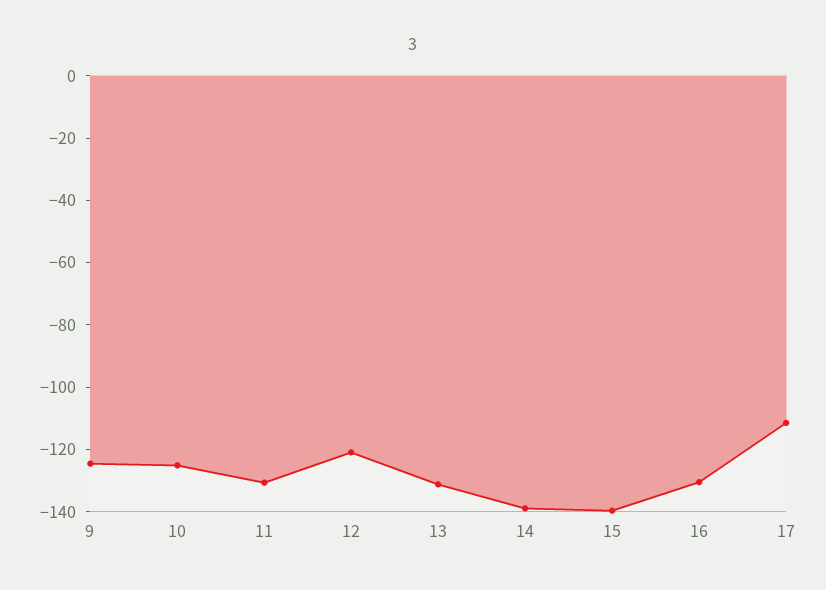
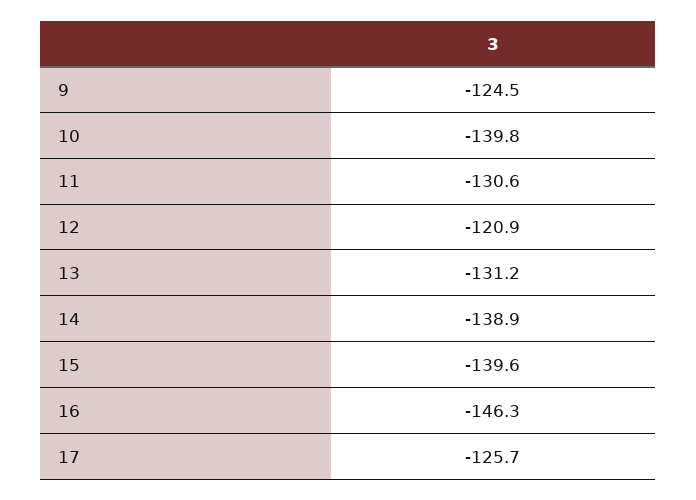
10: -125 -> -139.8
16: -130 -> -146.3
17: -110 -> -125.7

